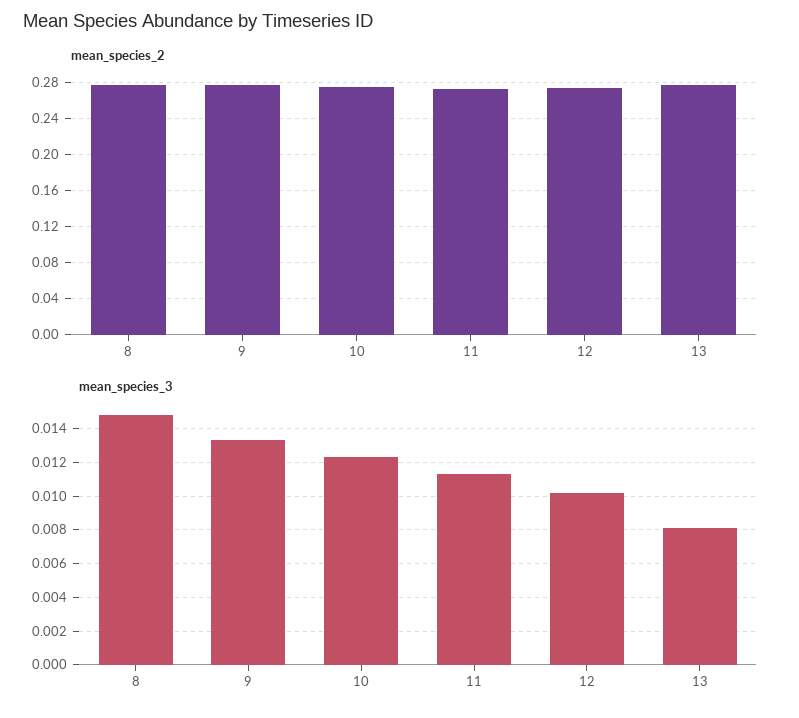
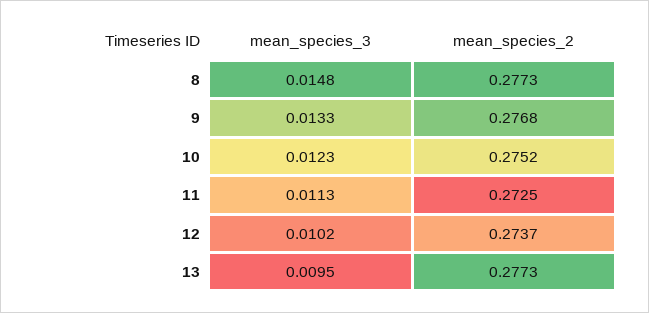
mean_species_3, 13: 0.008 -> 0.0095

